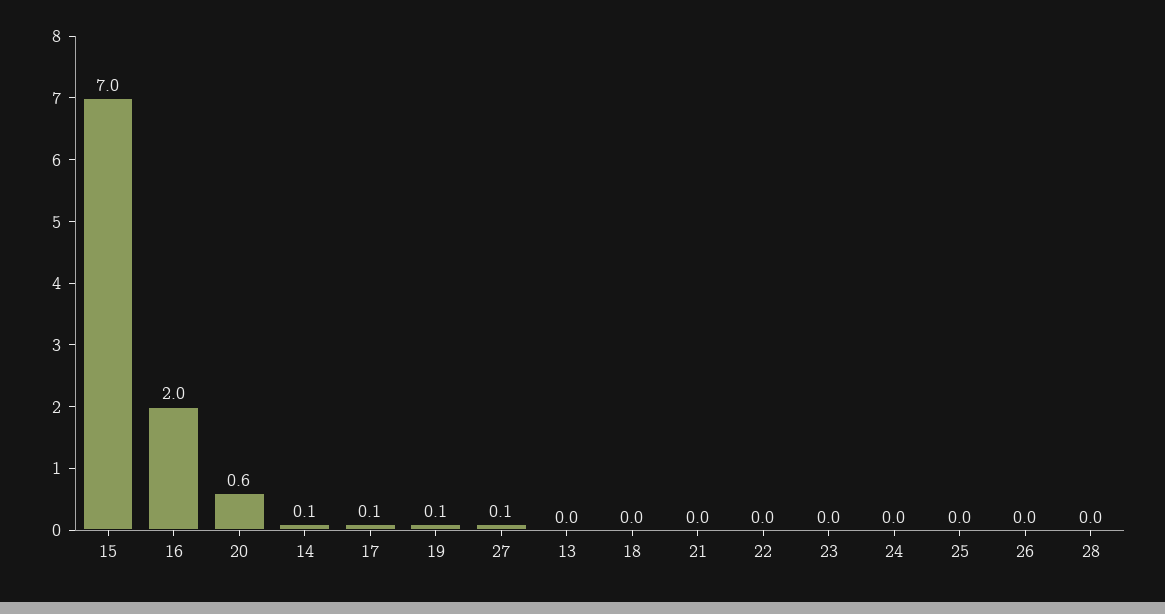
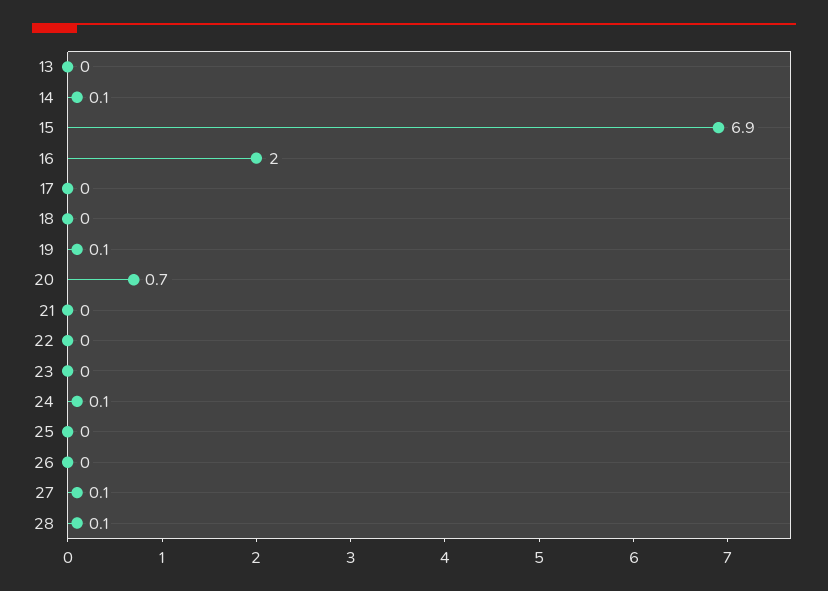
15: 7 -> 6.9
20: 0.6 -> 0.7
17: 0.1 -> 0
24: 0 -> 0.1
28: 0 -> 0.1

